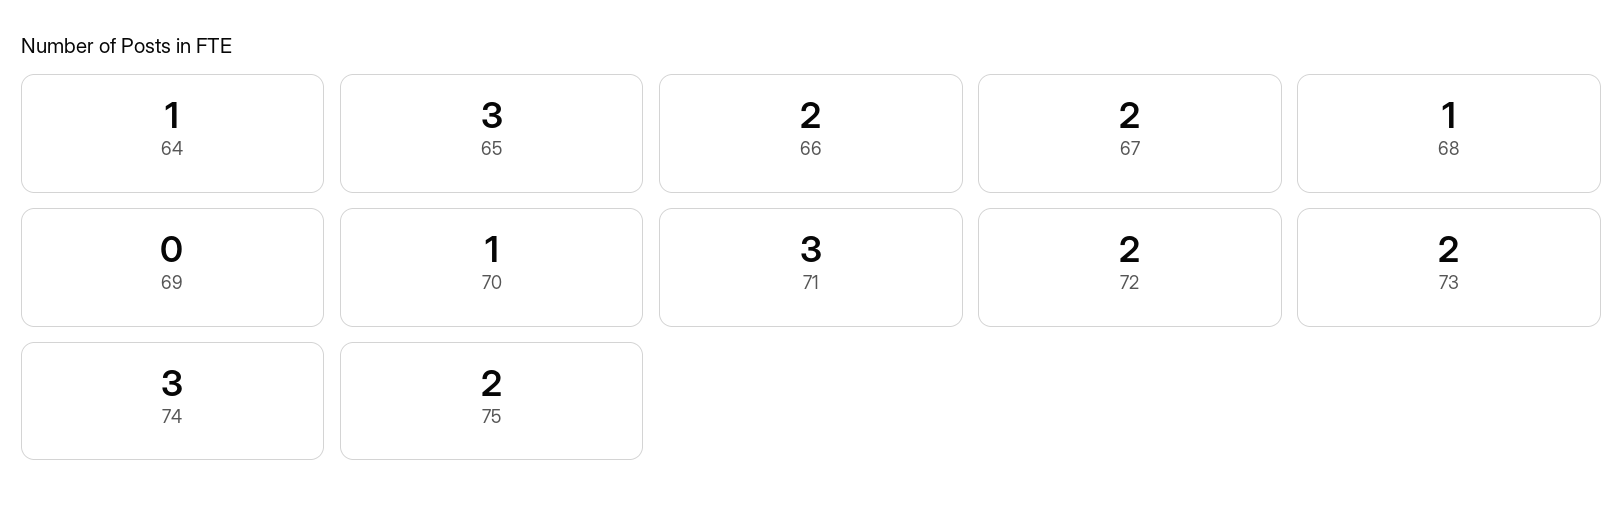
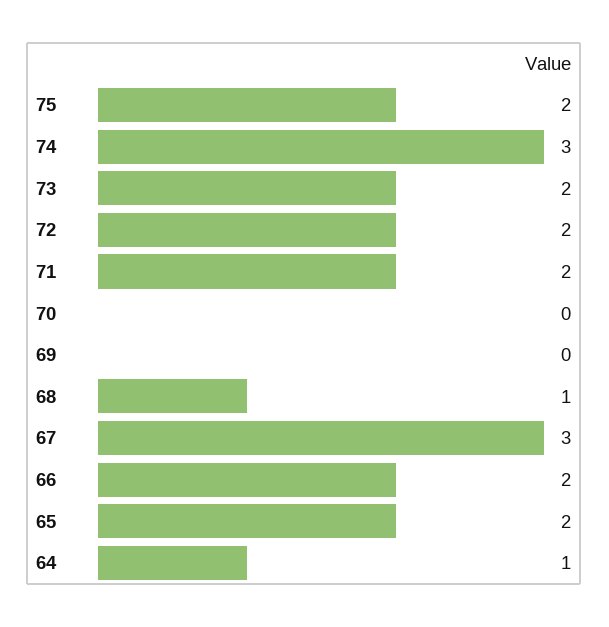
65: 3 -> 2
67: 2 -> 3
70: 1 -> 0
71: 3 -> 2

